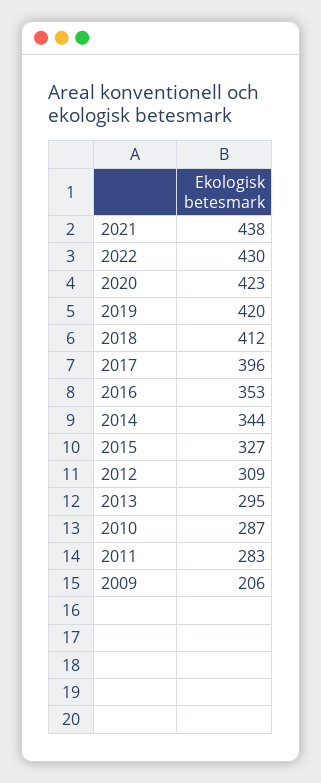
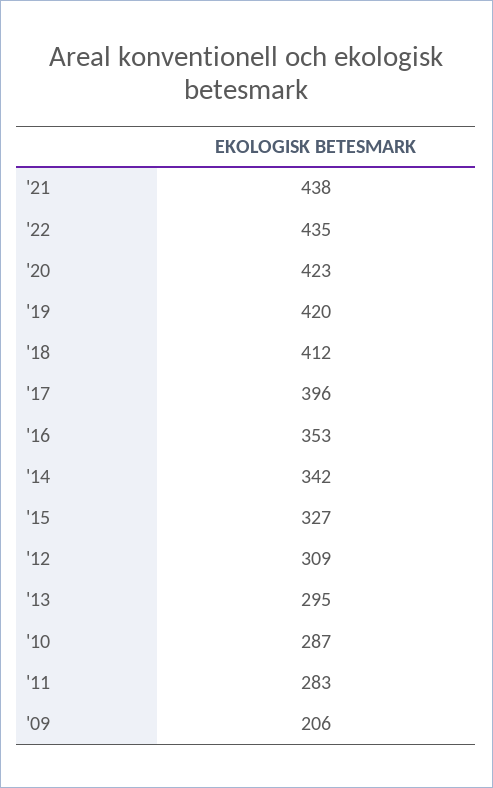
2022: 430 -> 435
2014: 344 -> 342

